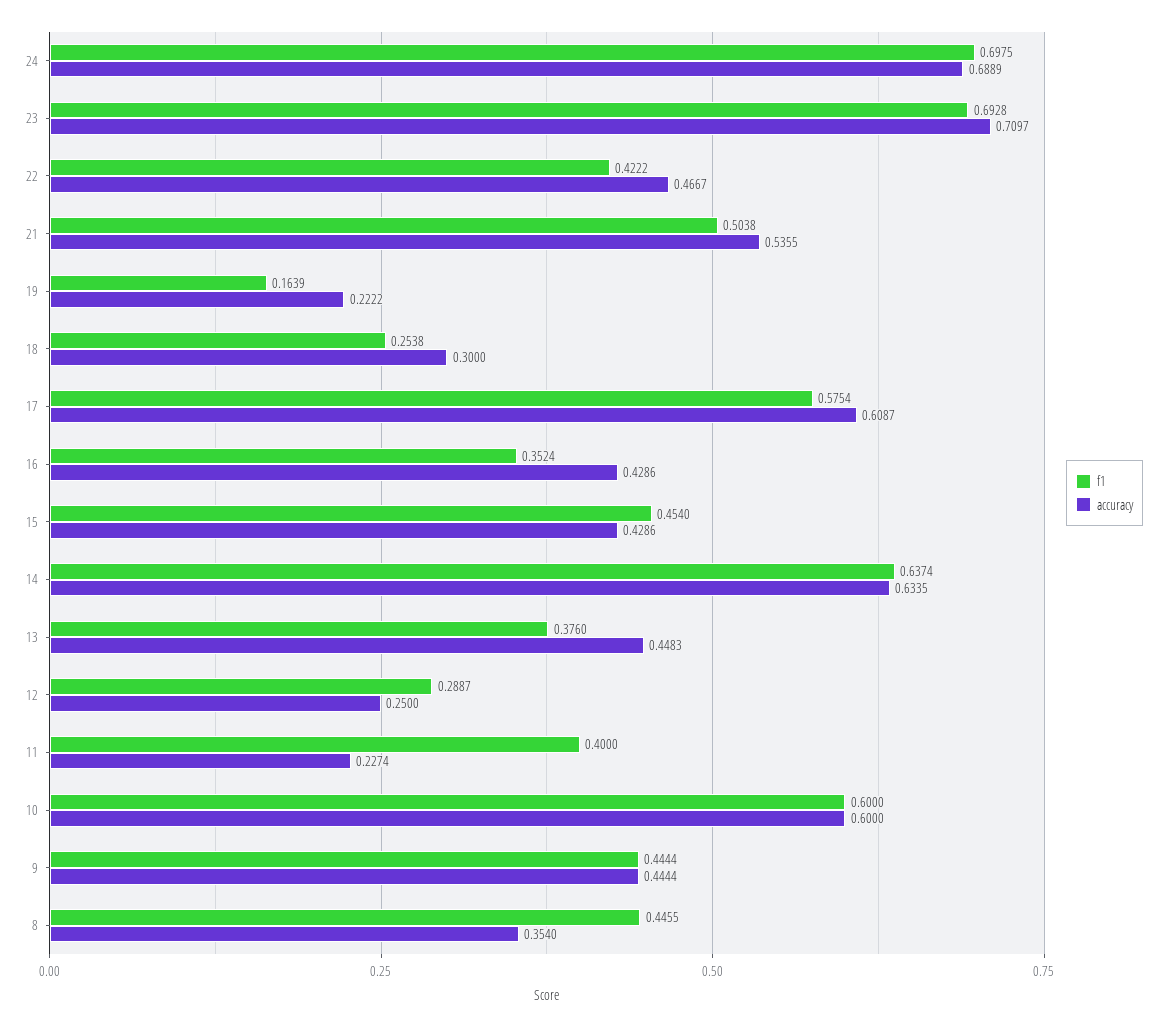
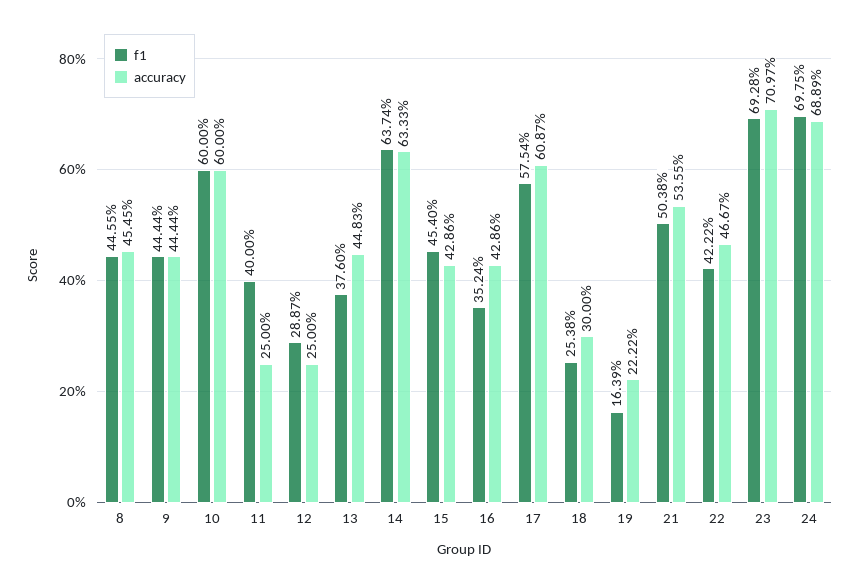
accuracy, 14: 0.6335 -> 0.6333
accuracy, 11: 0.2274 -> 0.25
accuracy, 8: 0.354 -> 0.4545

